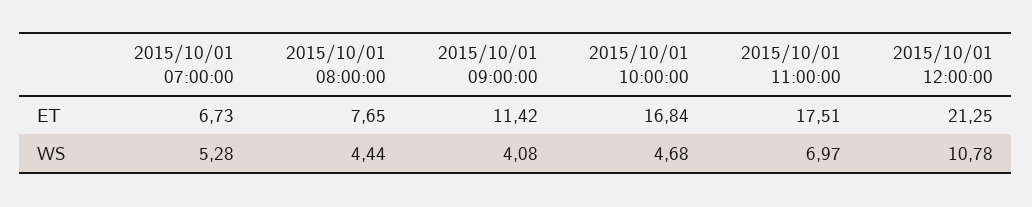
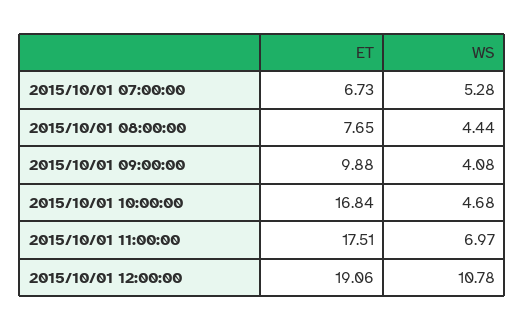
2015/10/01 09:00:00, ET: 11.42 -> 9.88
2015/10/01 12:00:00, ET: 21.25 -> 19.06

